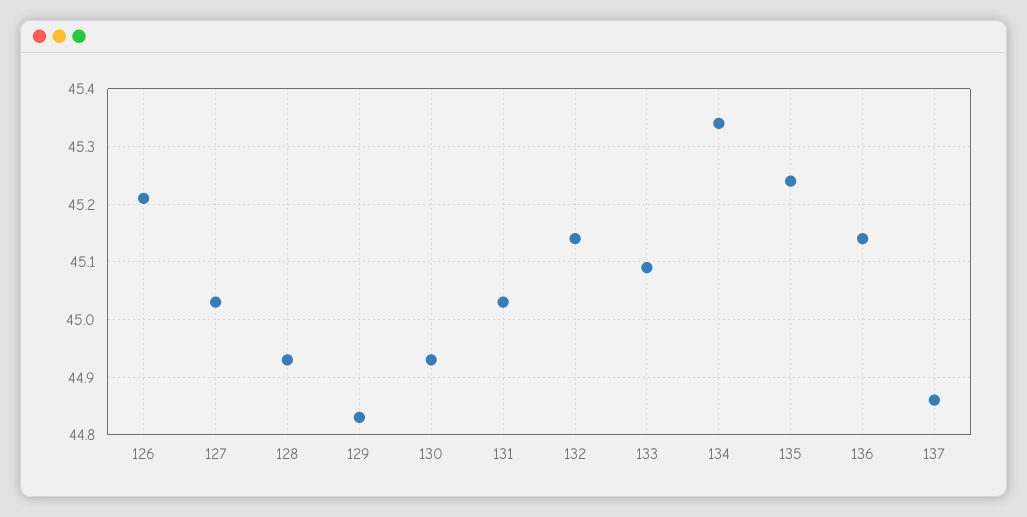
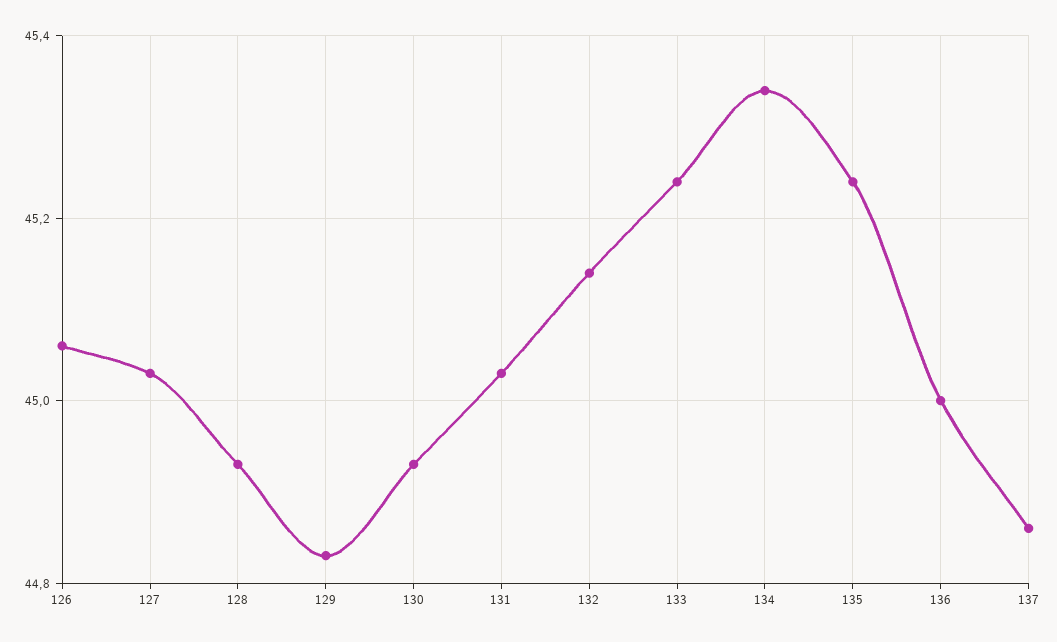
126: 45.2 -> 45.05
133: 45.1 -> 45.25
136: 45.15 -> 45

